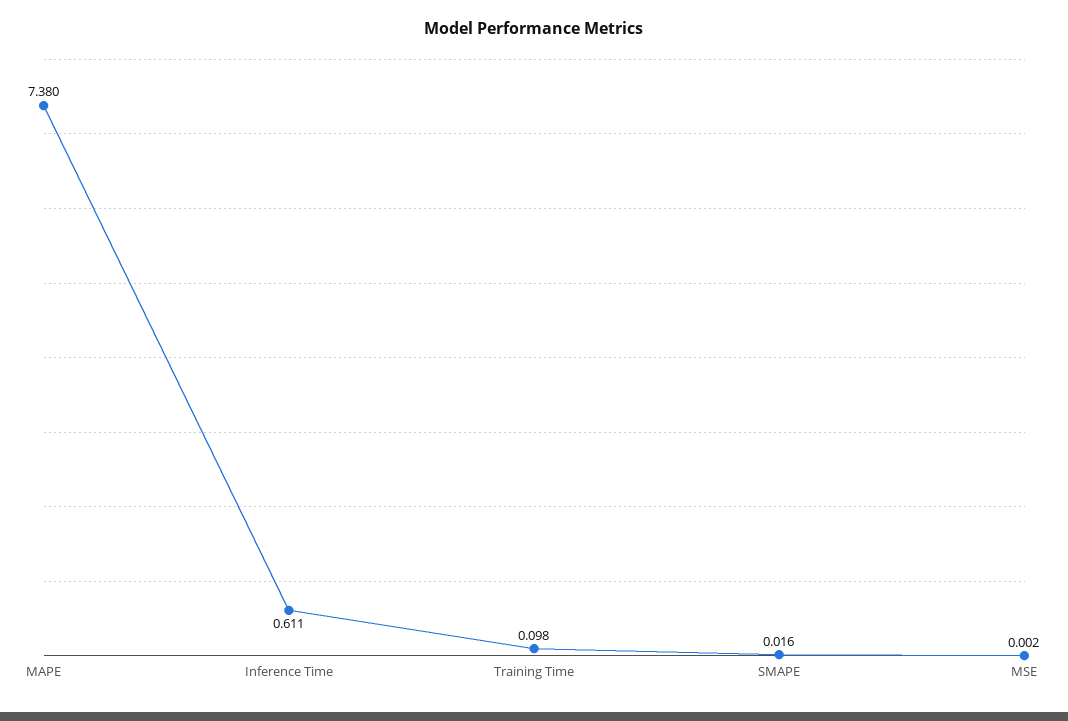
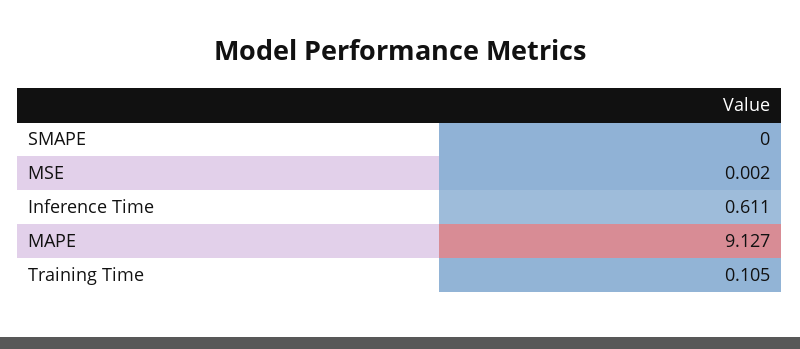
MAPE: 7.38 -> 9.127
Training Time: 0.098 -> 0.105
SMAPE: 0.016 -> 0

